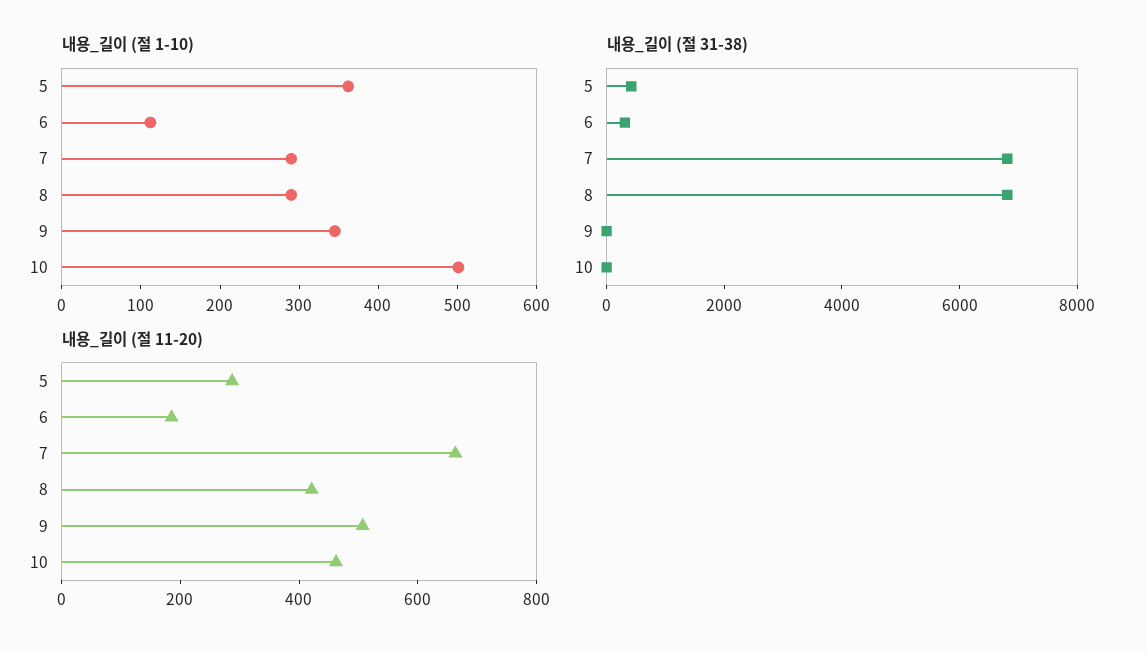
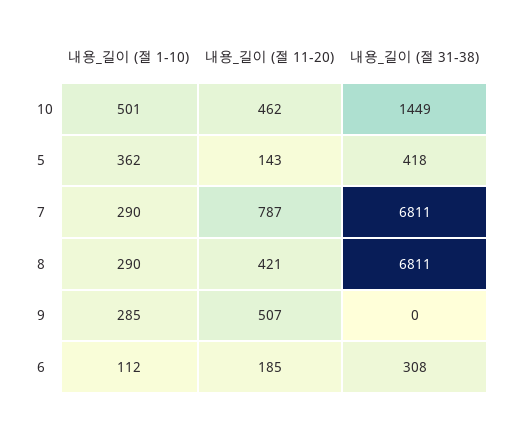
내용_길이 (절 1-10), 9: 340 -> 285
내용_길이 (절 31-38), 10: 0 -> 1449
내용_길이 (절 11-20), 5: 300 -> 143
내용_길이 (절 11-20), 7: 650 -> 787

